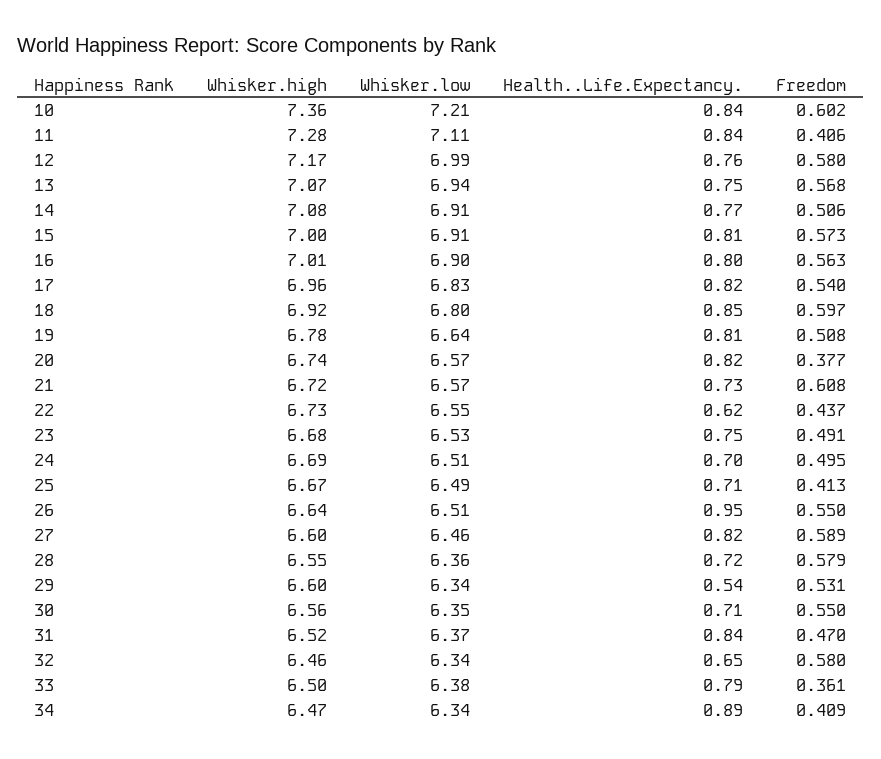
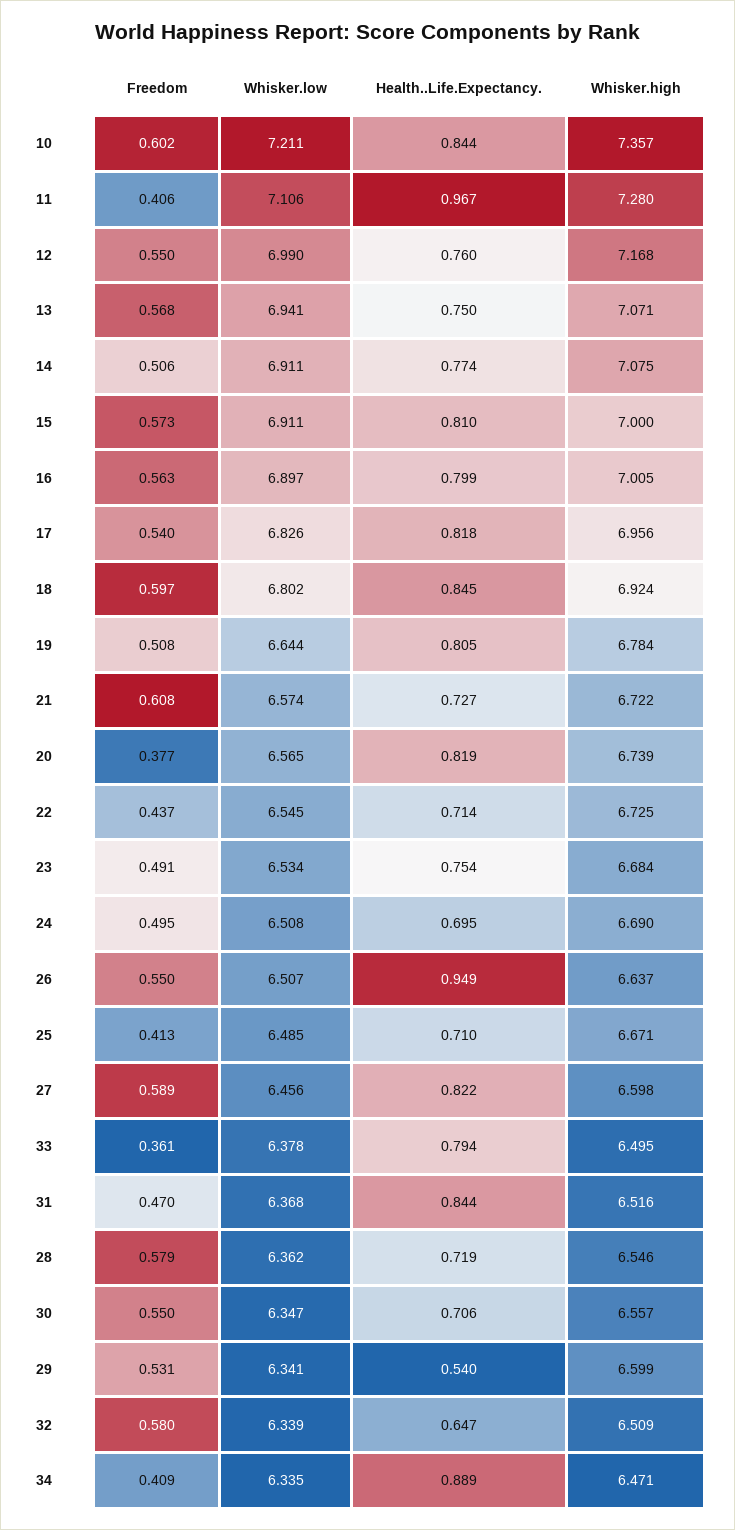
Health..Life.Expectancy., 11: 0.84 -> 0.967
Freedom, 12: 0.58 -> 0.55
Health..Life.Expectancy., 22: 0.62 -> 0.714
Whisker.high, 32: 6.46 -> 6.509

